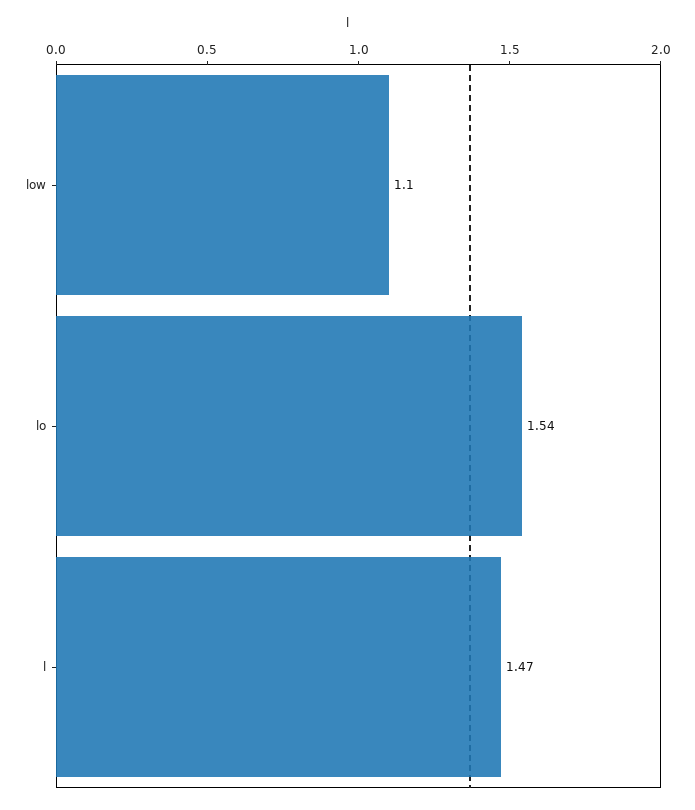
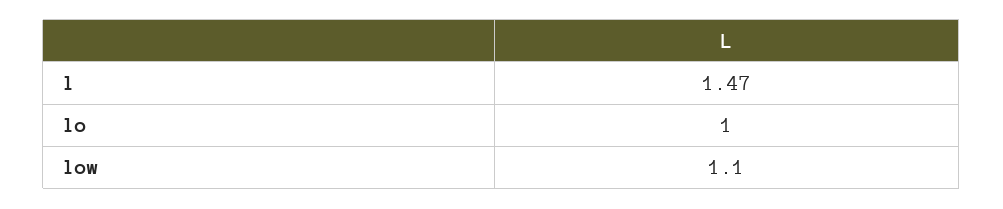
lo: 1.54 -> 1

